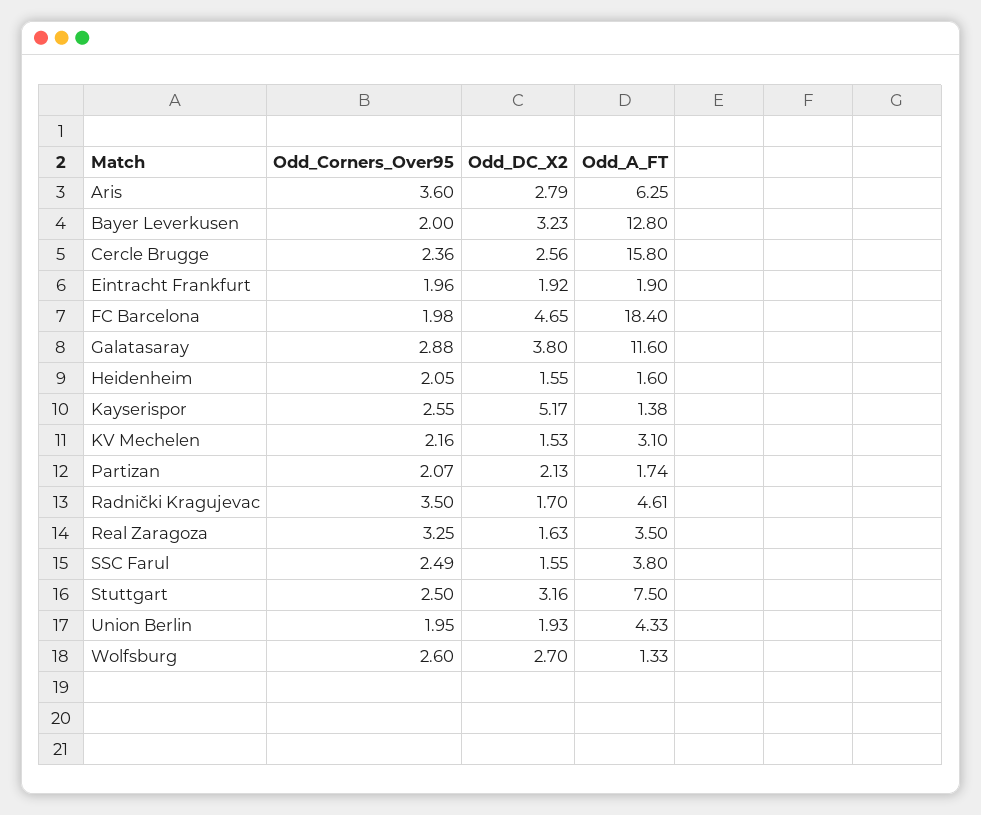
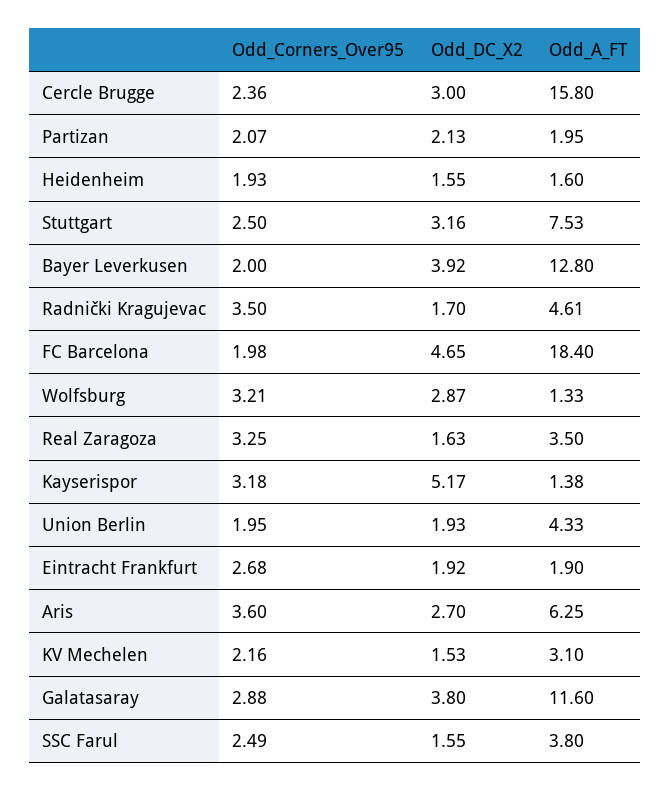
Odd_DC_X2, Aris: 2.79 -> 2.7
Odd_DC_X2, Bayer Leverkusen: 3.23 -> 3.92
Odd_DC_X2, Cercle Brugge: 2.56 -> 3
Odd_Corners_Over95, Eintracht Frankfurt: 1.96 -> 2.68
Odd_Corners_Over95, Heidenheim: 2.05 -> 1.93
Odd_Corners_Over95, Kayserispor: 2.55 -> 3.18
Odd_A_FT, Partizan: 1.74 -> 1.95
Odd_A_FT, Stuttgart: 7.5 -> 7.53
Odd_Corners_Over95, Wolfsburg: 2.6 -> 3.21
Odd_DC_X2, Wolfsburg: 2.7 -> 2.87

